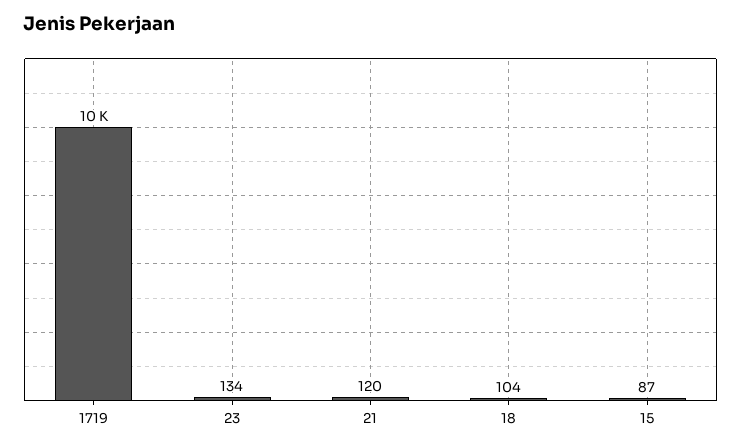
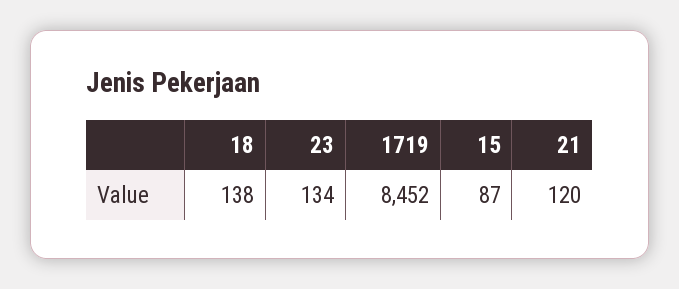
1719: 10000 -> 8452
18: 104 -> 138

